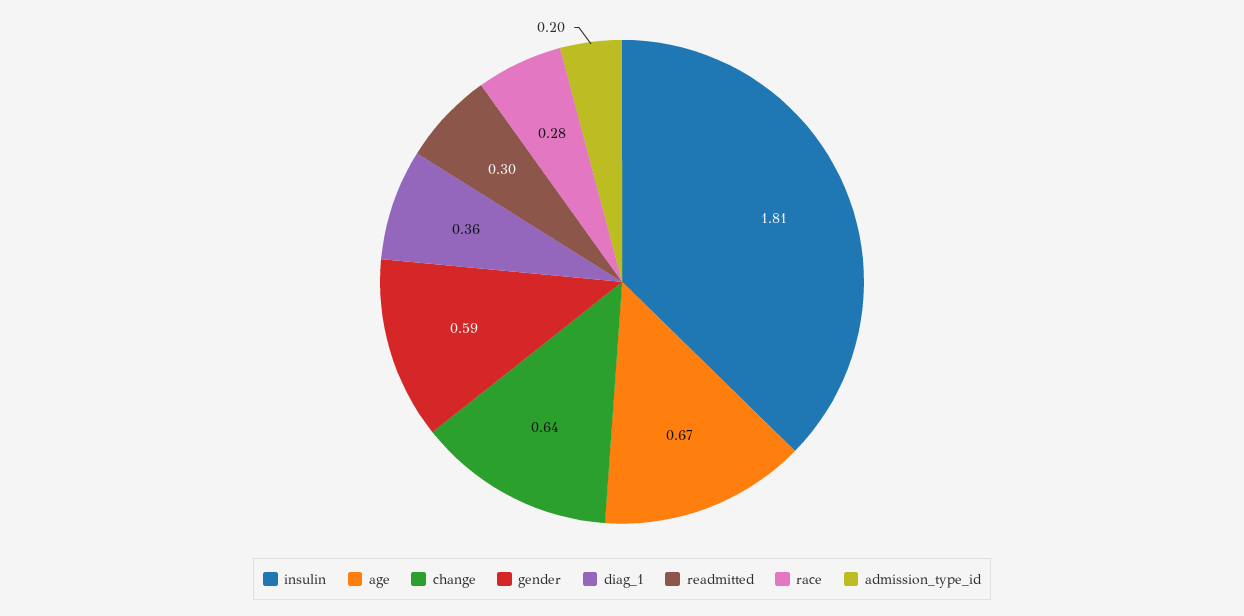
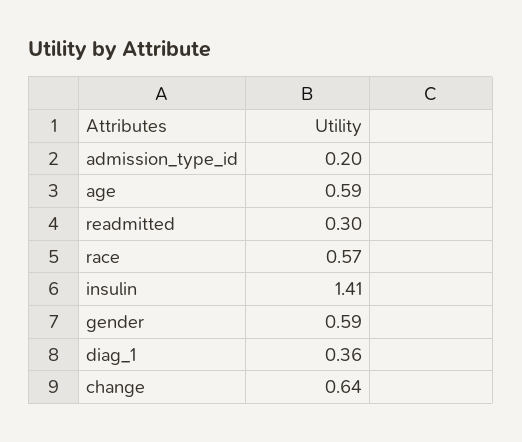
insulin: 1.81 -> 1.41
age: 0.67 -> 0.59
race: 0.28 -> 0.57

